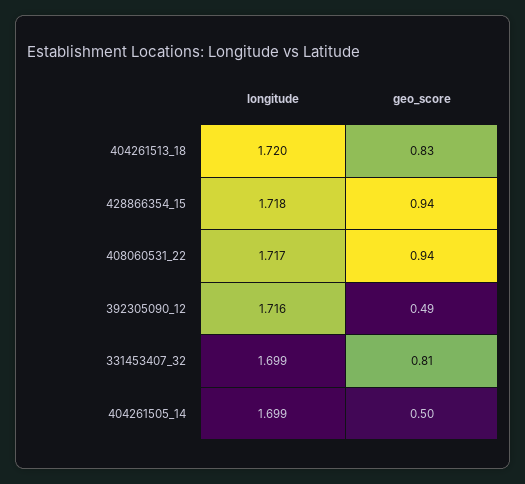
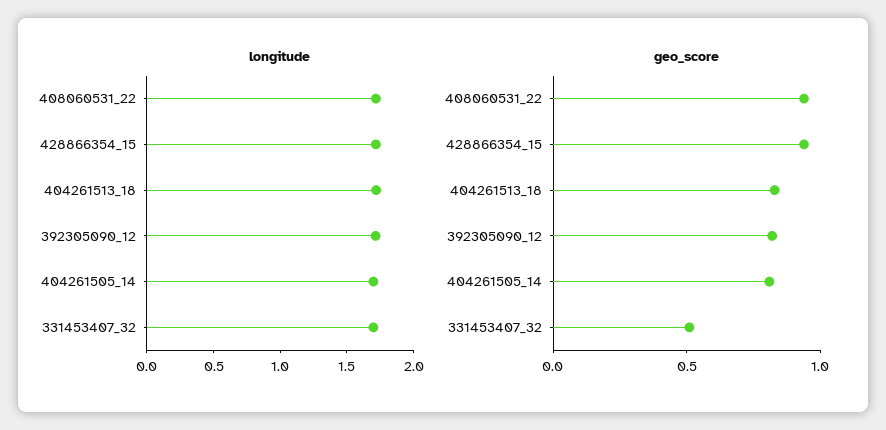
geo_score, 392305090_12: 0.49 -> 0.8
geo_score, 331453407_32: 0.81 -> 0.5
geo_score, 404261505_14: 0.5 -> 0.8

